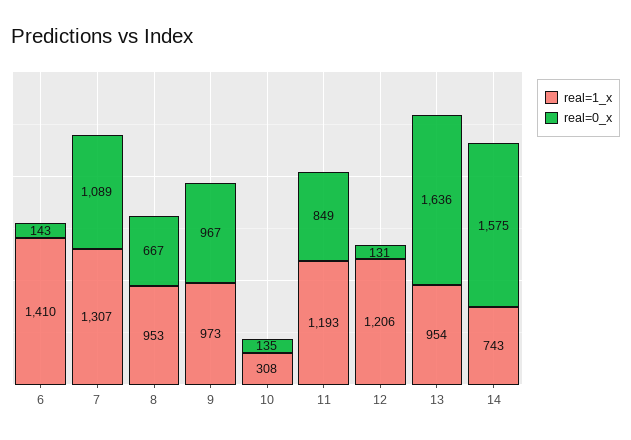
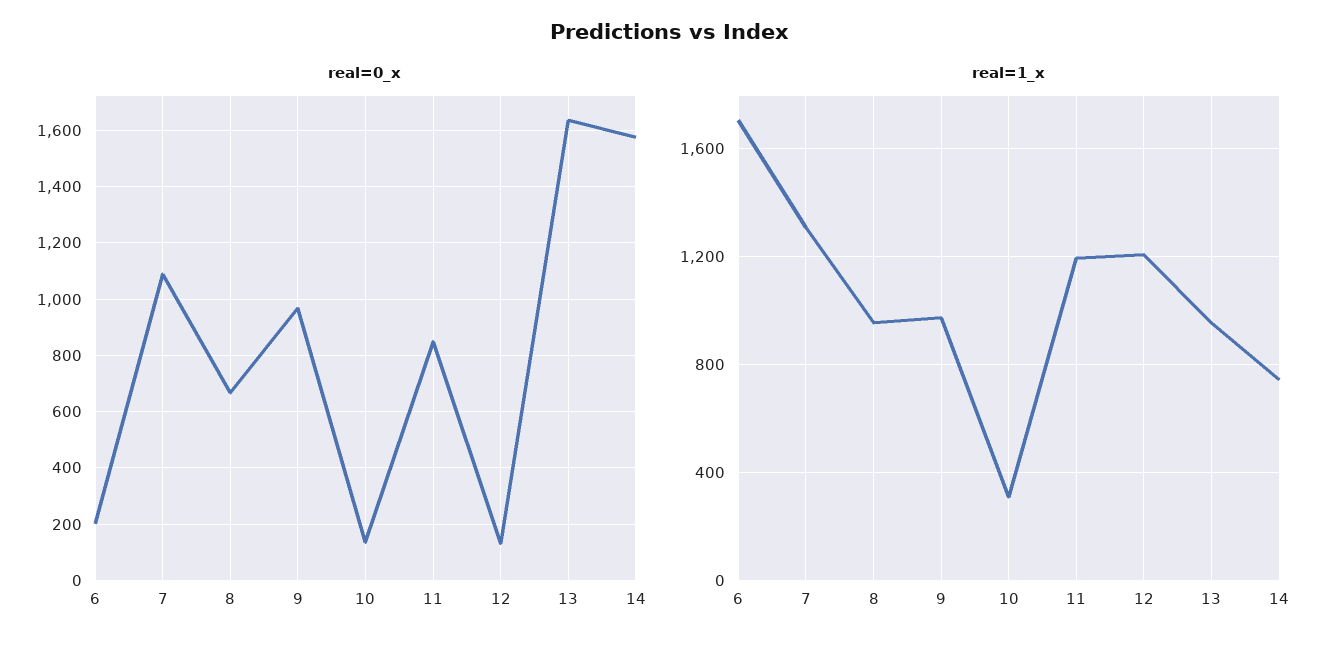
real=1_x, 6: 1410 -> 1700
real=0_x, 6: 143 -> 200

